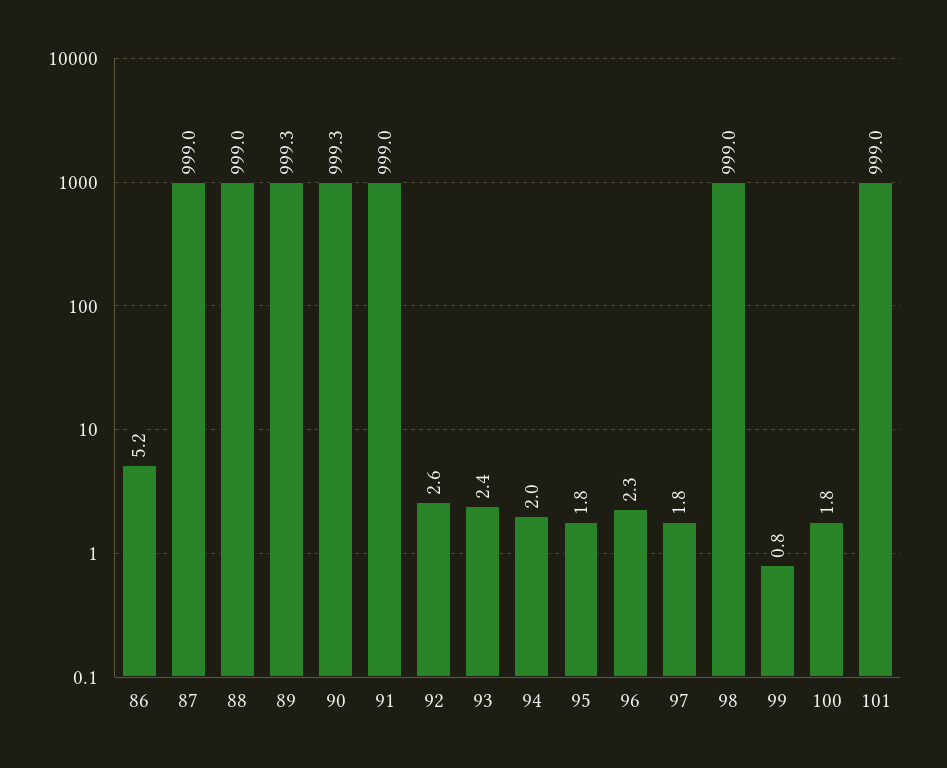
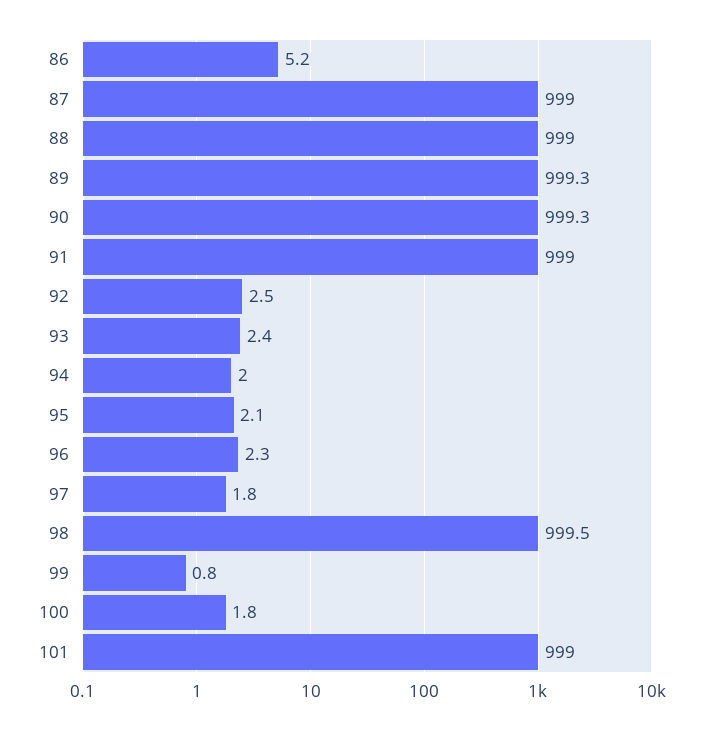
92: 2.6 -> 2.5
95: 1.8 -> 2.1
98: 999 -> 999.5

